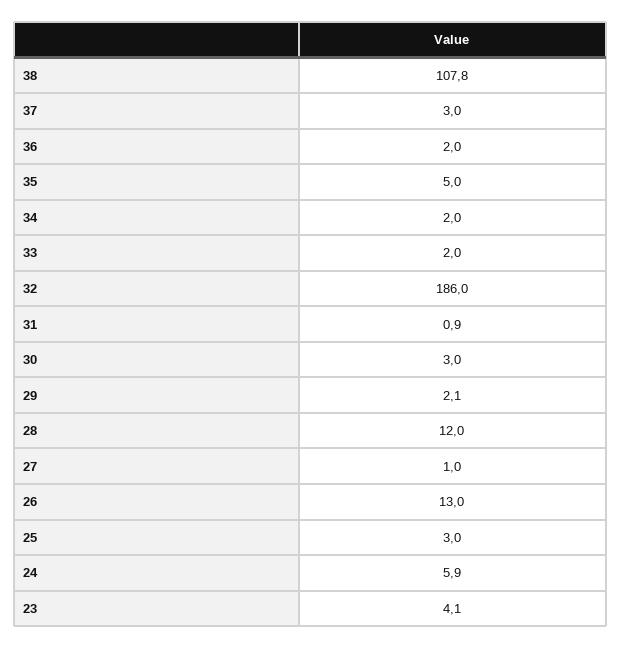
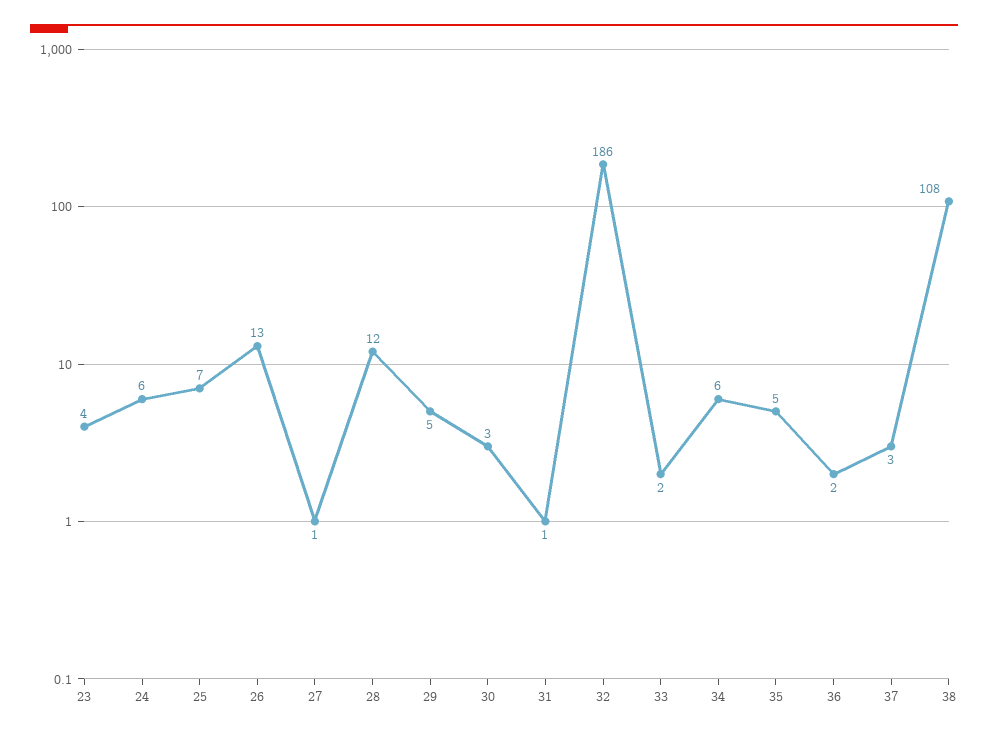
34: 2 -> 6
29: 2.1 -> 5
25: 3 -> 7

